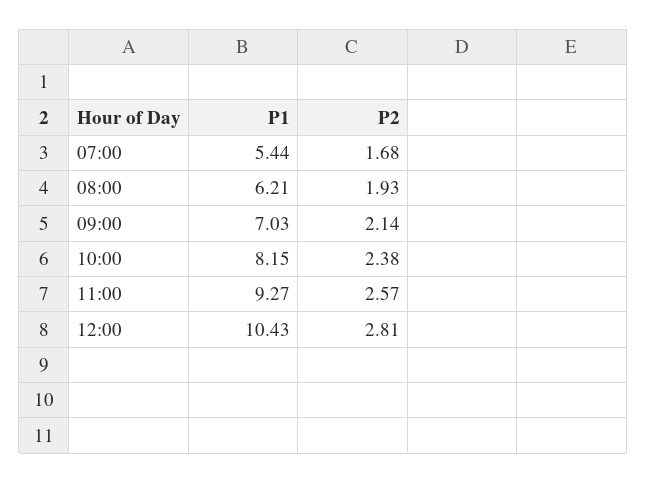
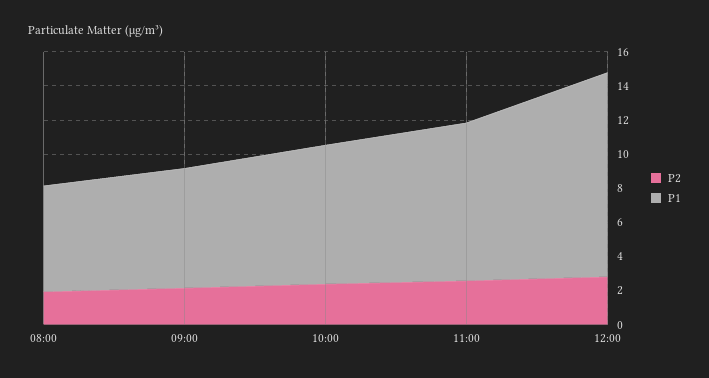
P1, 07:00: 5.44 -> none
P2, 07:00: 1.68 -> none
P1, 12:00: 10.43 -> 12

